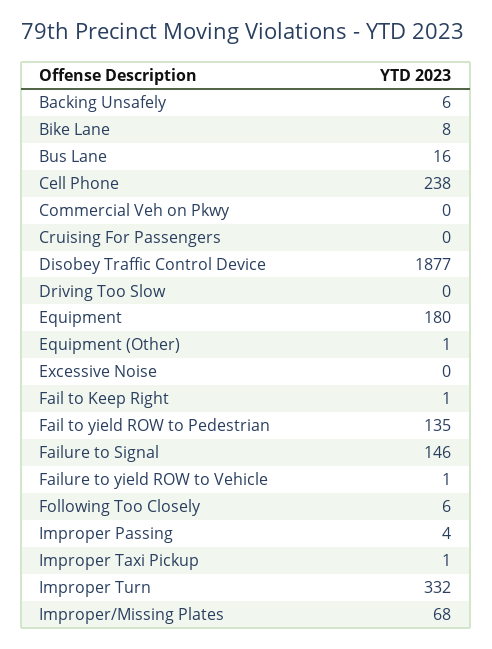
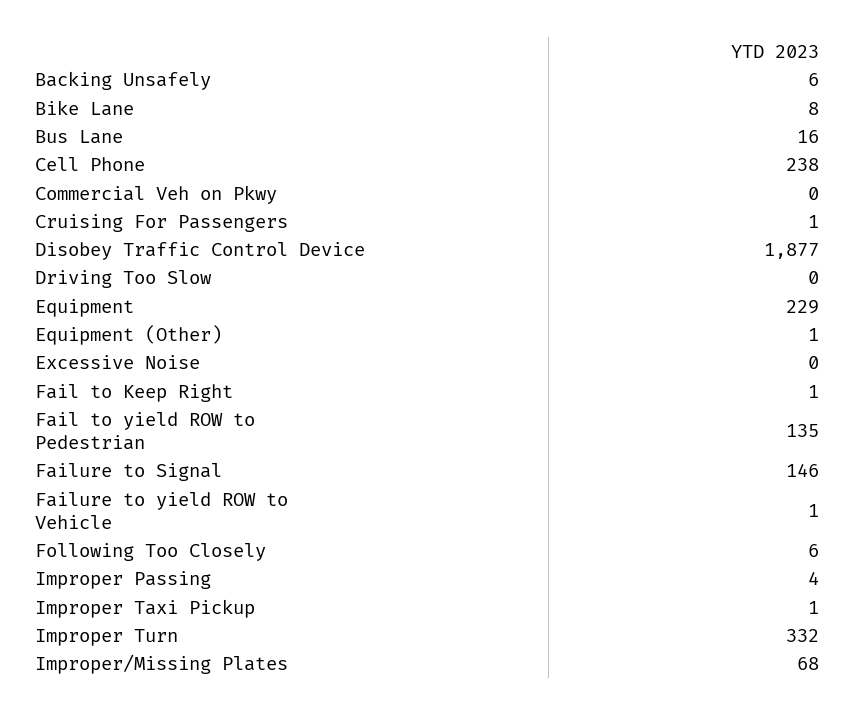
Cruising For Passengers: 0 -> 1
Equipment: 180 -> 229

